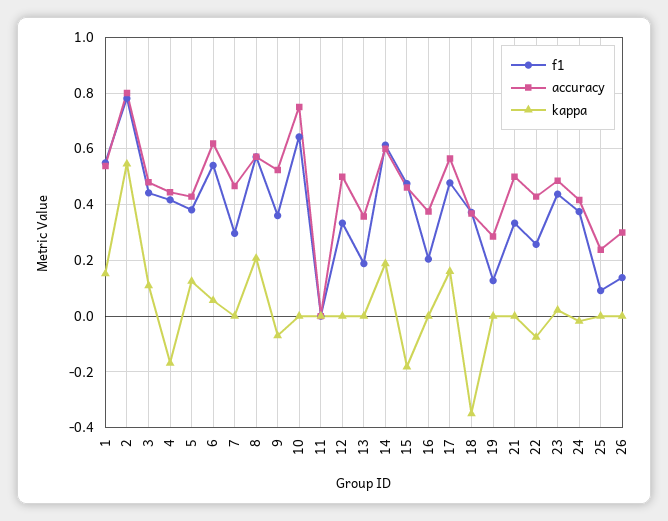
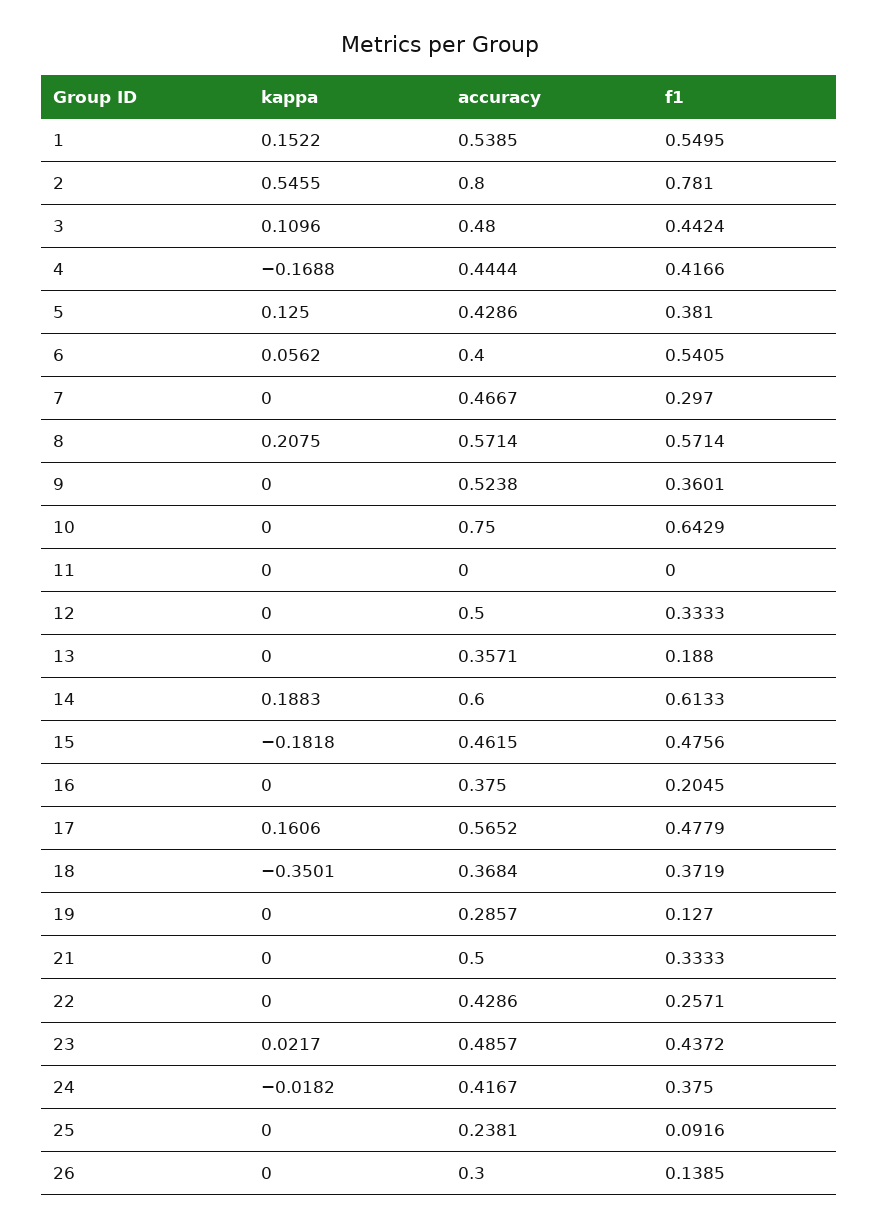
accuracy, 6: 0.625 -> 0.4
kappa, 9: -0.075 -> 0
kappa, 22: -0.075 -> 0

